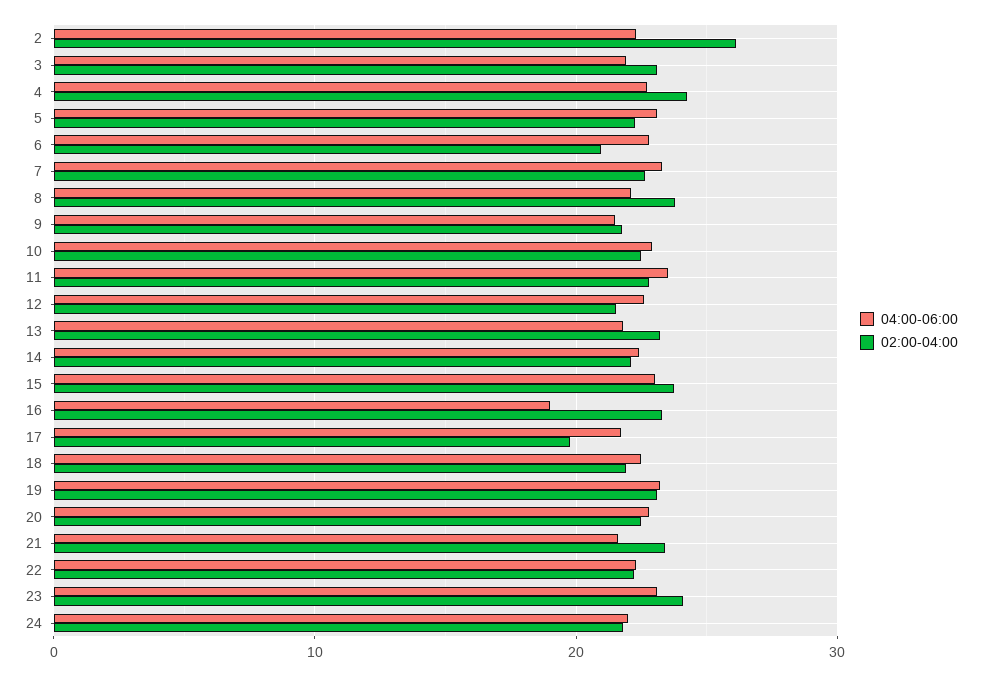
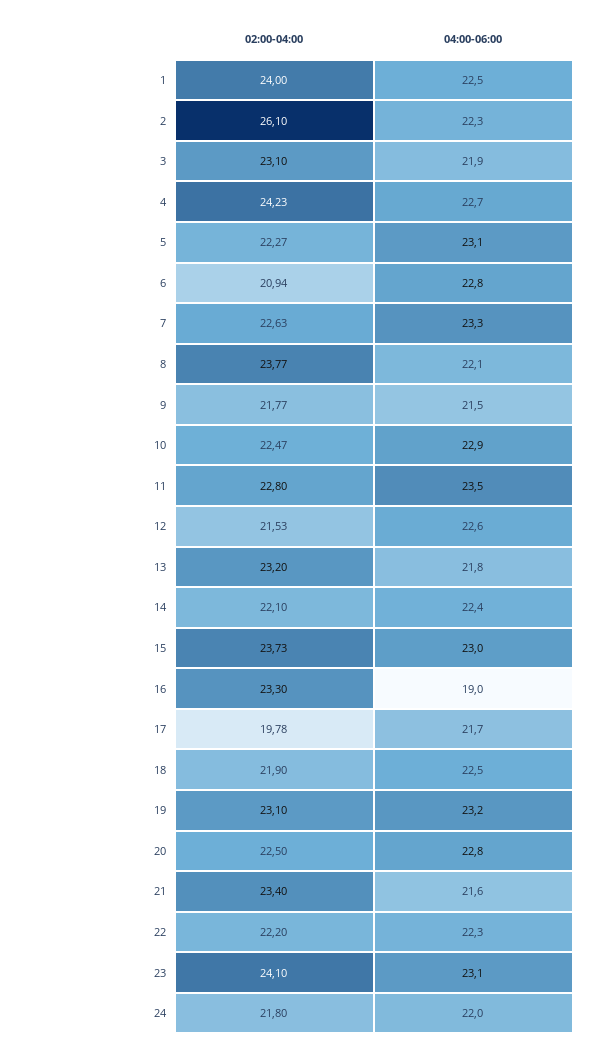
02:00-04:00, 1: none -> 24
04:00-06:00, 1: none -> 22.5

